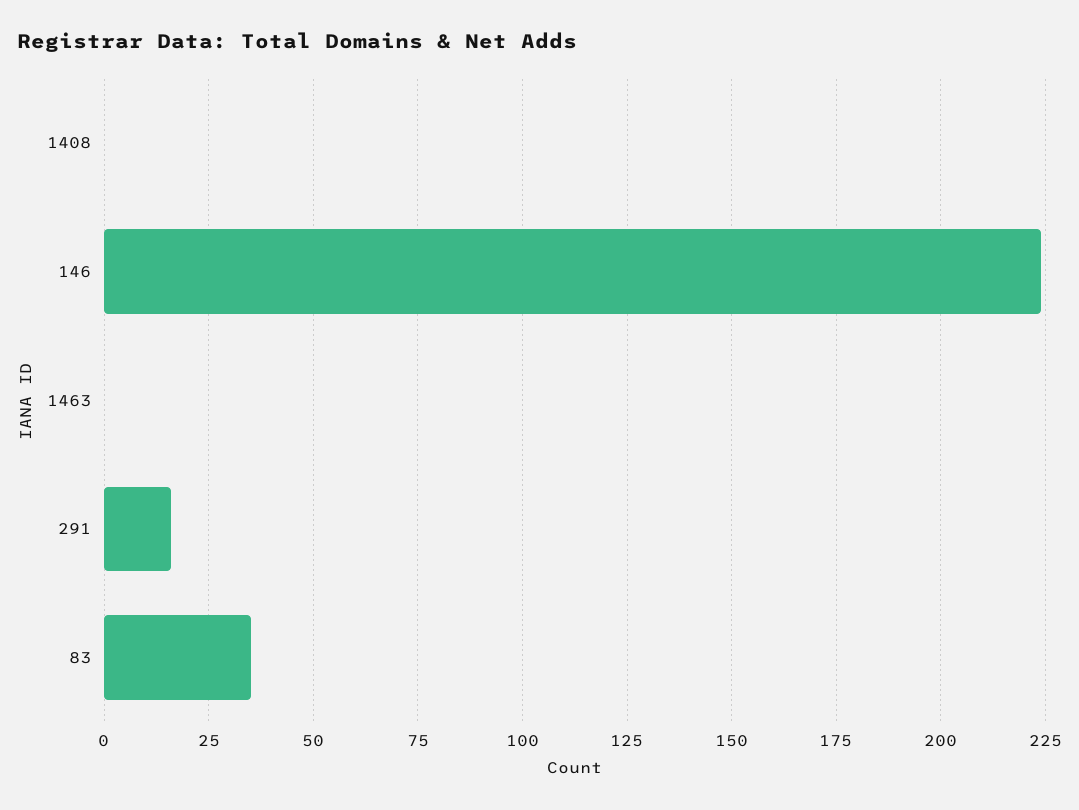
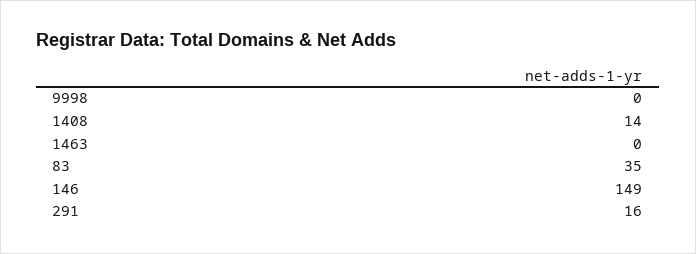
1408: 0 -> 14
146: 225 -> 149
9998: none -> 0

